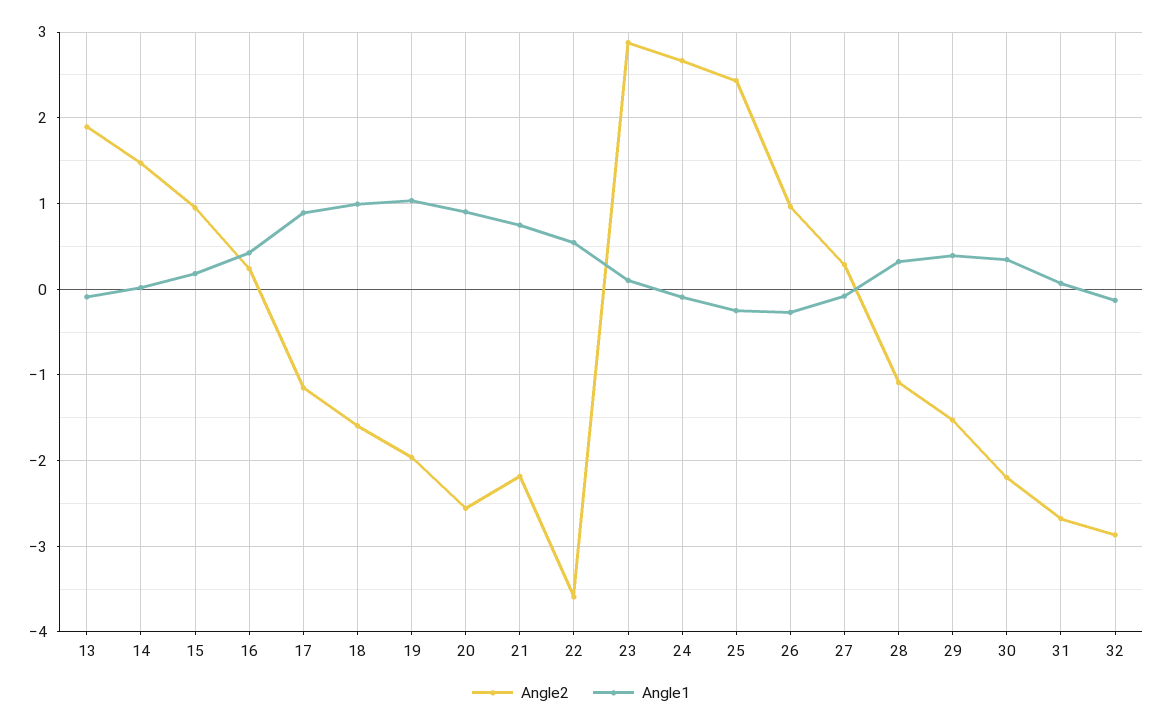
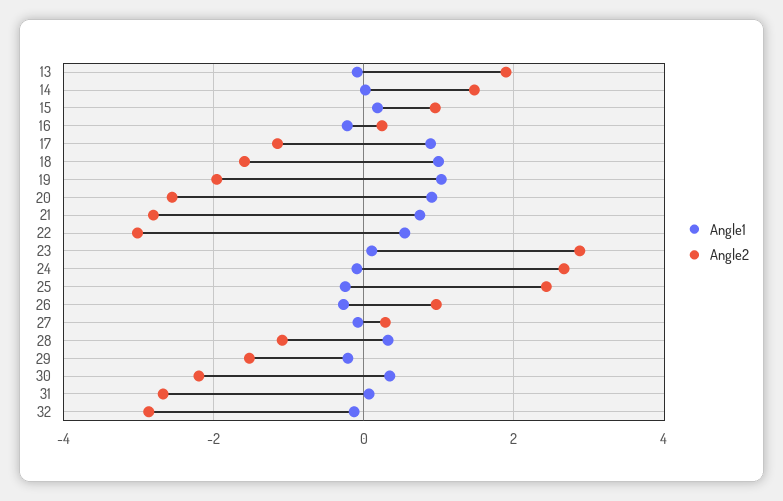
Angle1, 16: 0.4 -> -0.2
Angle2, 21: -2.2 -> -2.8
Angle2, 22: -3.6 -> -3
Angle1, 29: 0.4 -> -0.2

